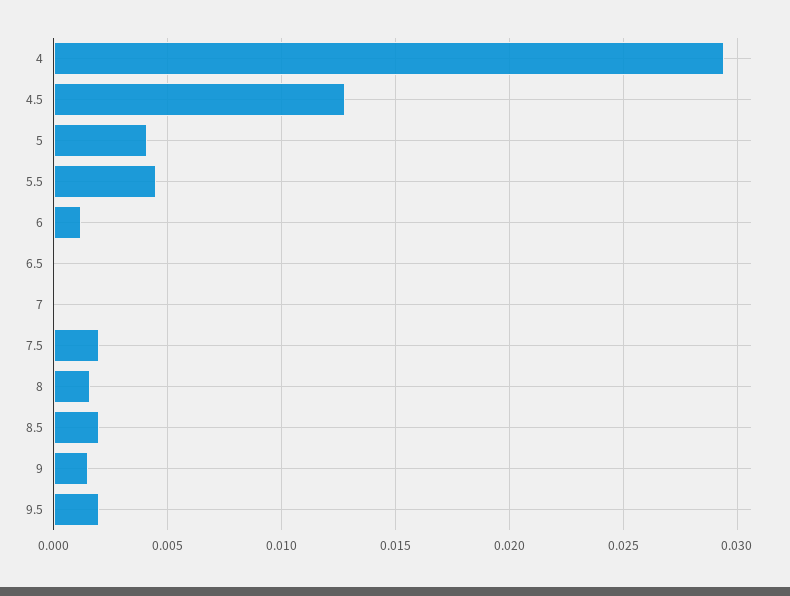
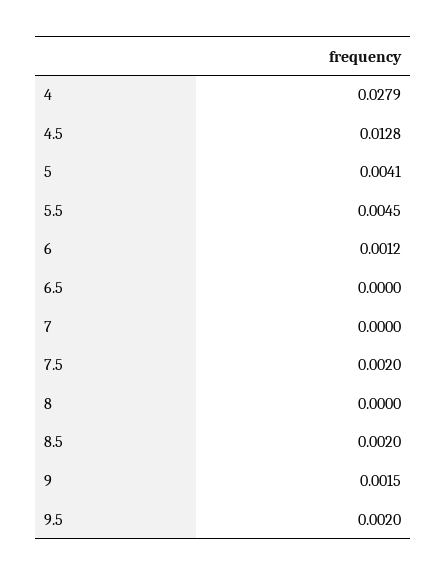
4: 0.0295 -> 0.0279
8: 0.0015 -> 0

